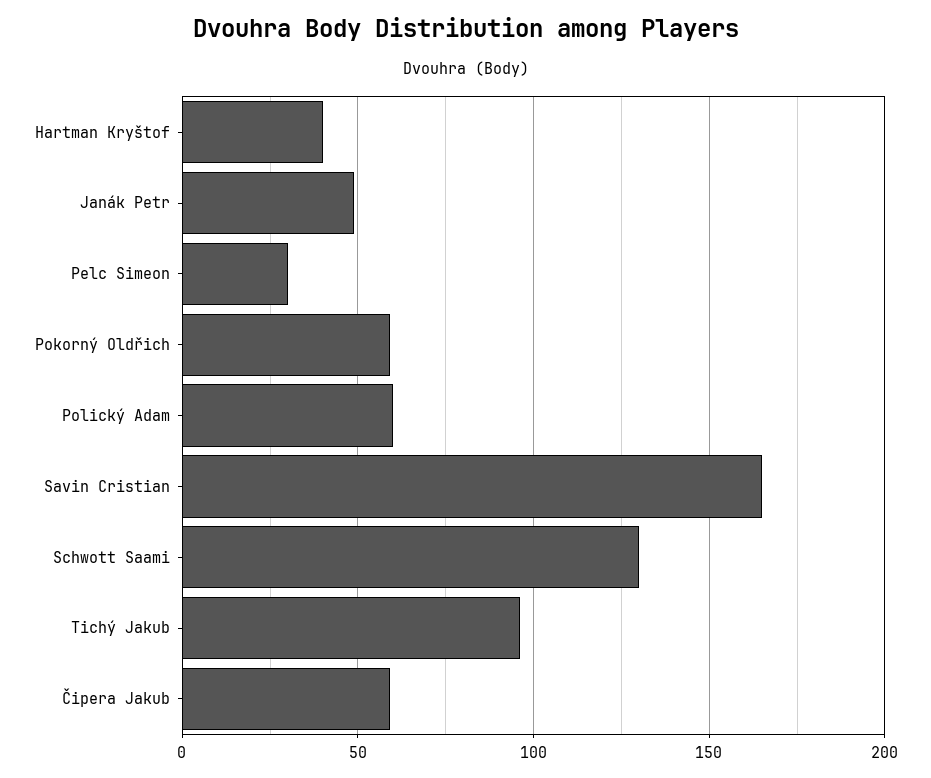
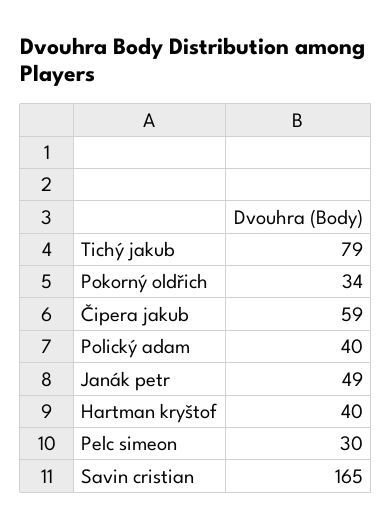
Pokorný Oldřich: 60 -> 34
Polický Adam: 60 -> 40
Schwott Saami: 130 -> none
Tichý Jakub: 95 -> 79

